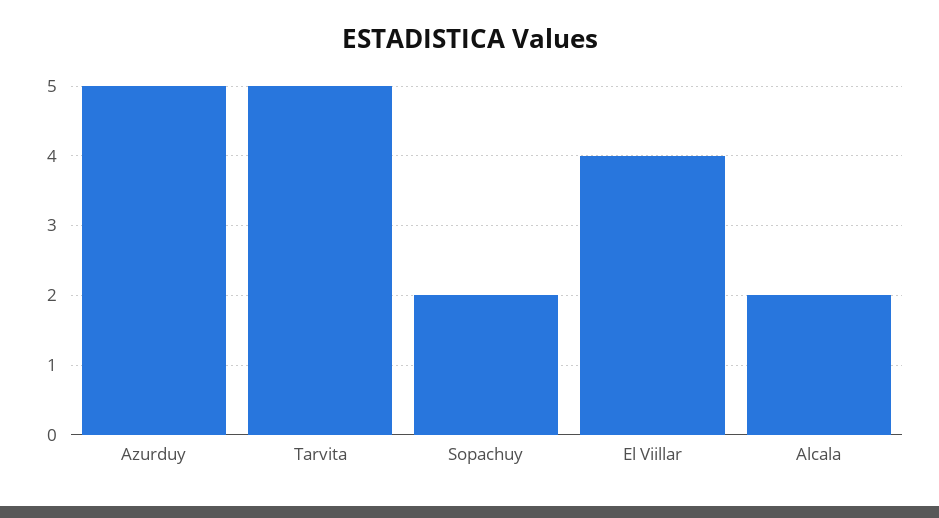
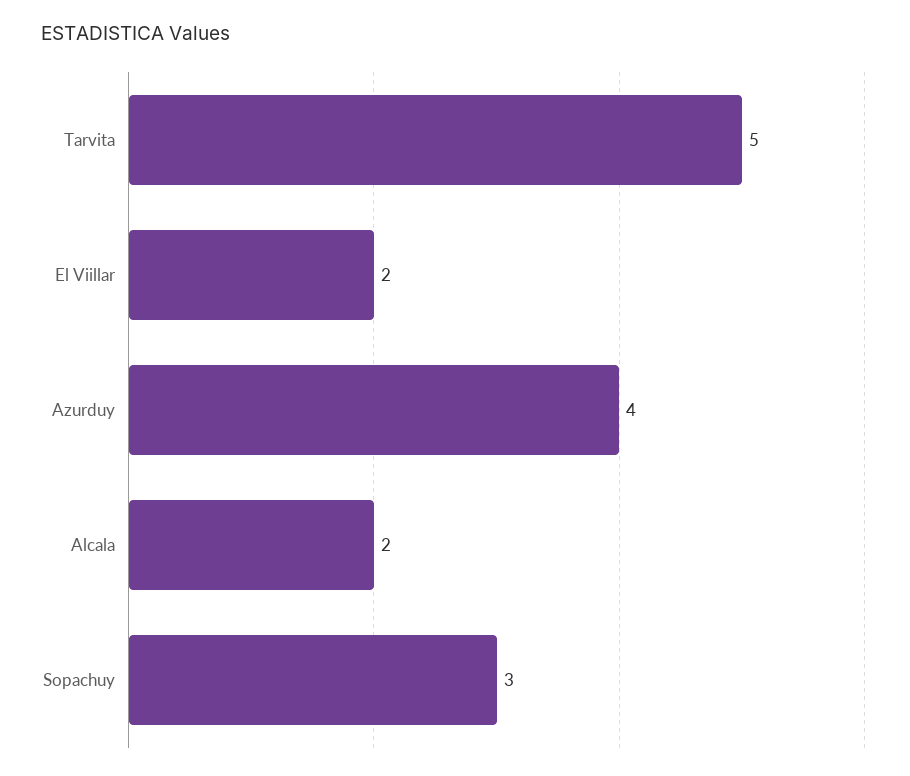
Azurduy: 5 -> 4
Sopachuy: 2 -> 3
El Viillar: 4 -> 2

